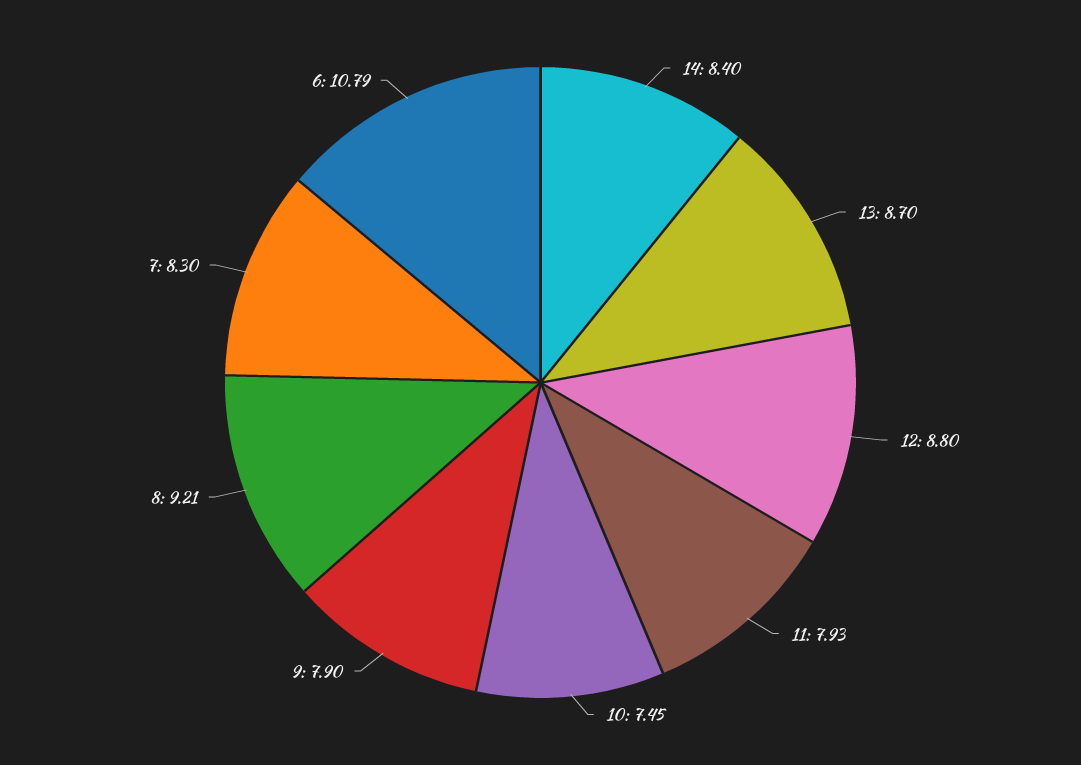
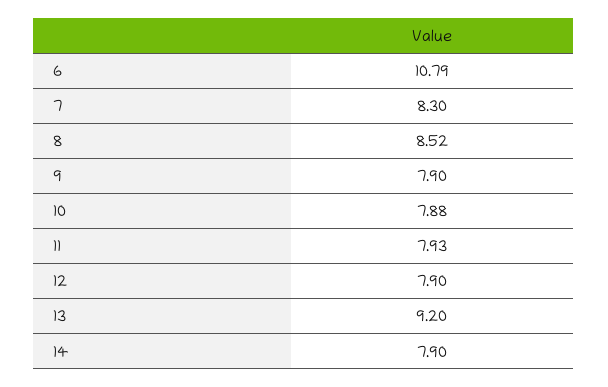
14: 8.4 -> 7.9
13: 8.7 -> 9.2
12: 8.8 -> 7.9
10: 7.45 -> 7.88
8: 9.21 -> 8.52

